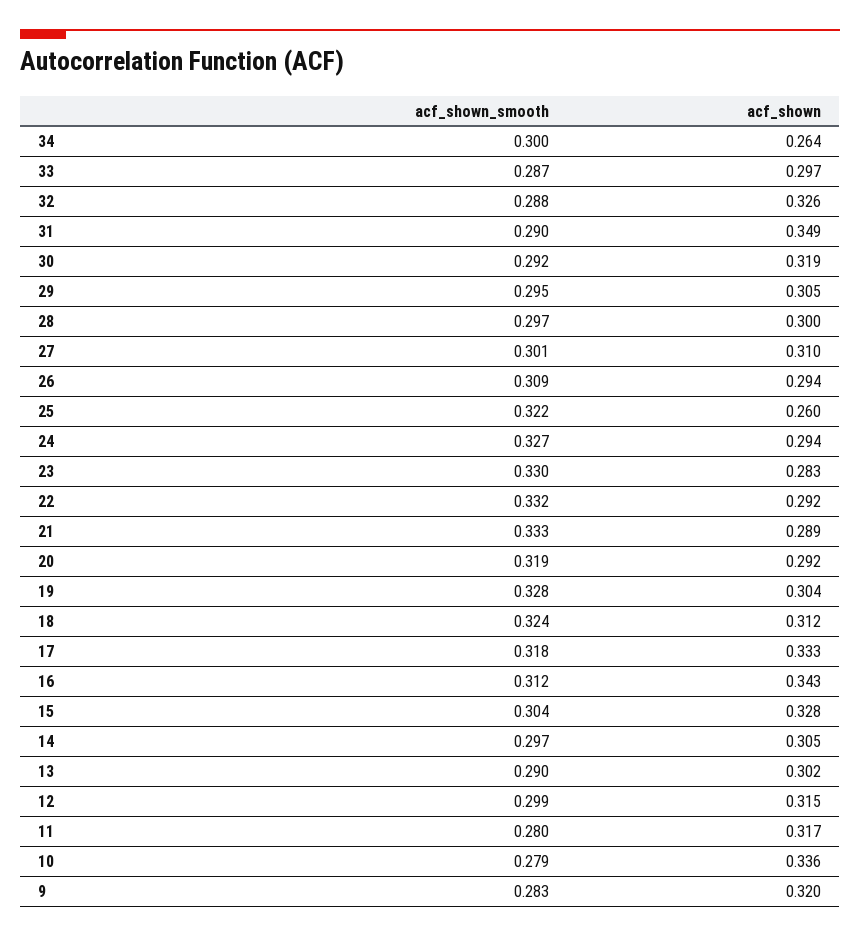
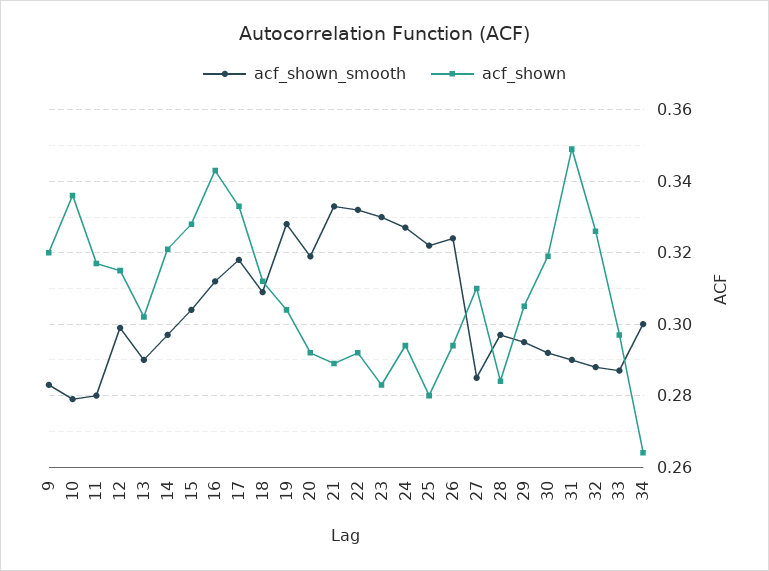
acf_shown, 28: 0.3 -> 0.285
acf_shown_smooth, 27: 0.301 -> 0.285
acf_shown_smooth, 26: 0.309 -> 0.325
acf_shown, 25: 0.26 -> 0.28
acf_shown_smooth, 18: 0.324 -> 0.31
acf_shown, 14: 0.305 -> 0.32

